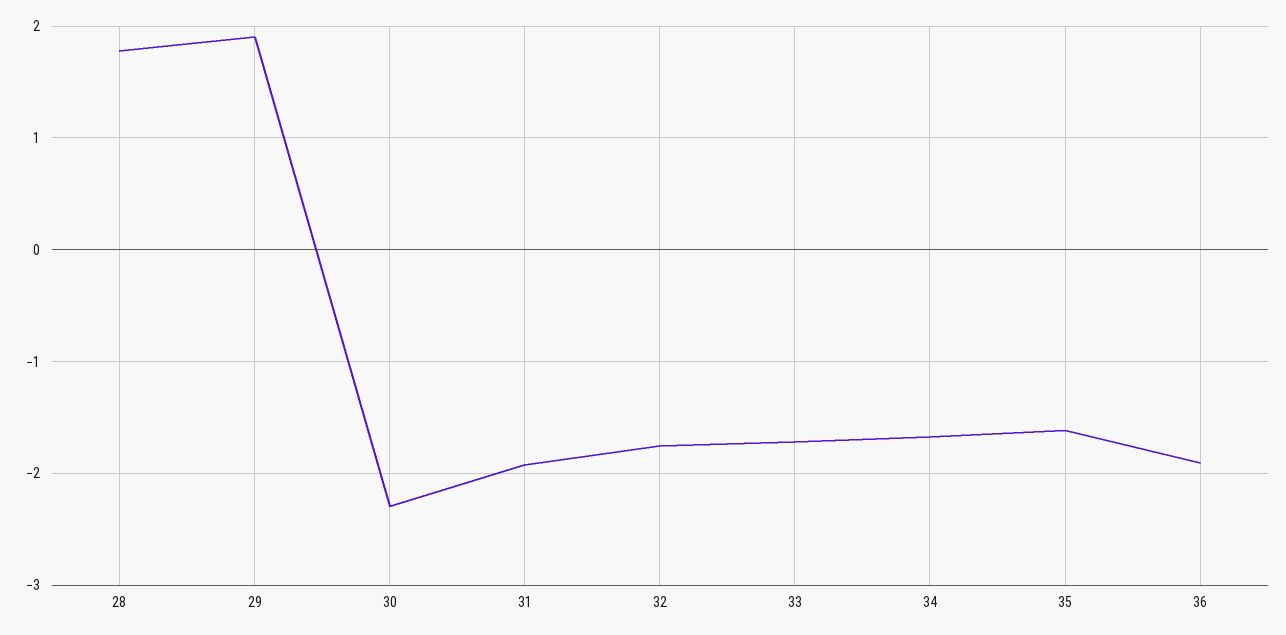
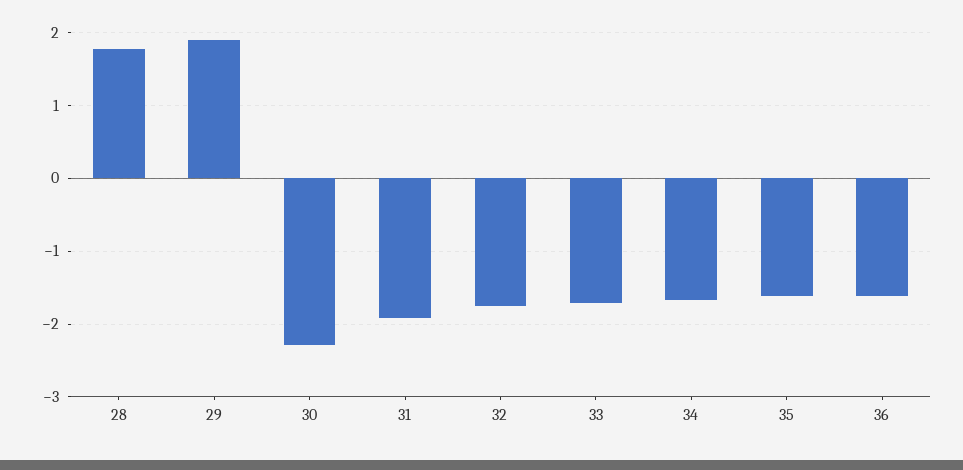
36: -1.9 -> -1.6

